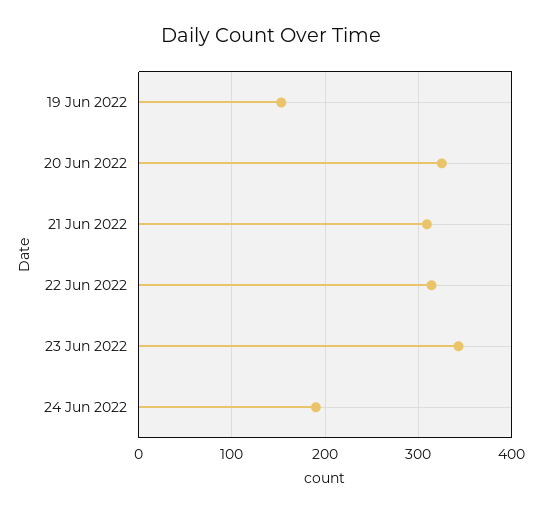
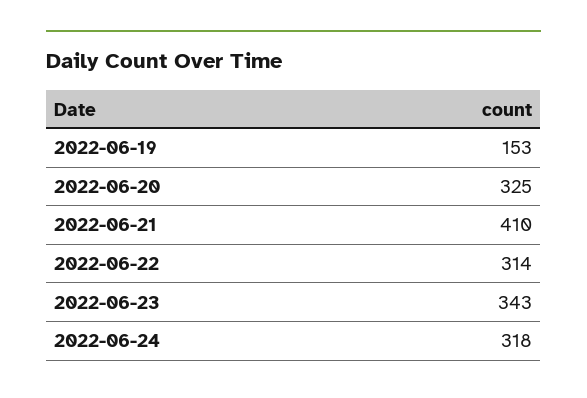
21 Jun 2022: 310 -> 410
24 Jun 2022: 190 -> 318

